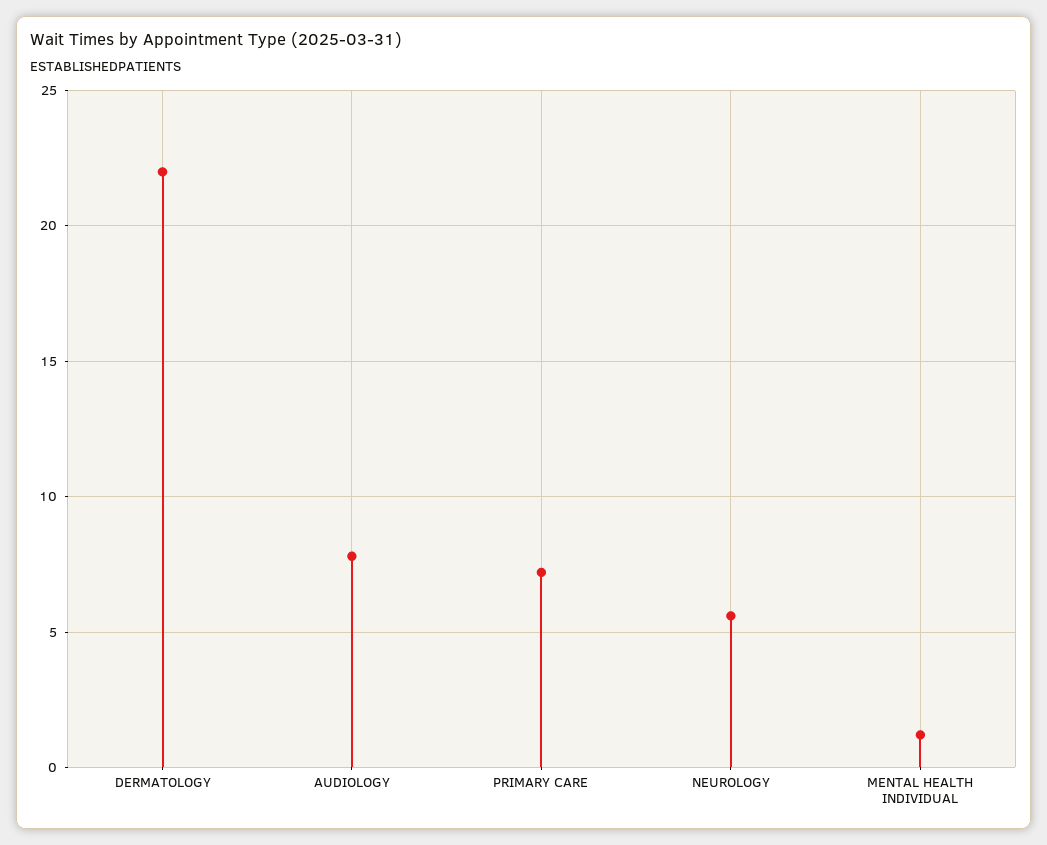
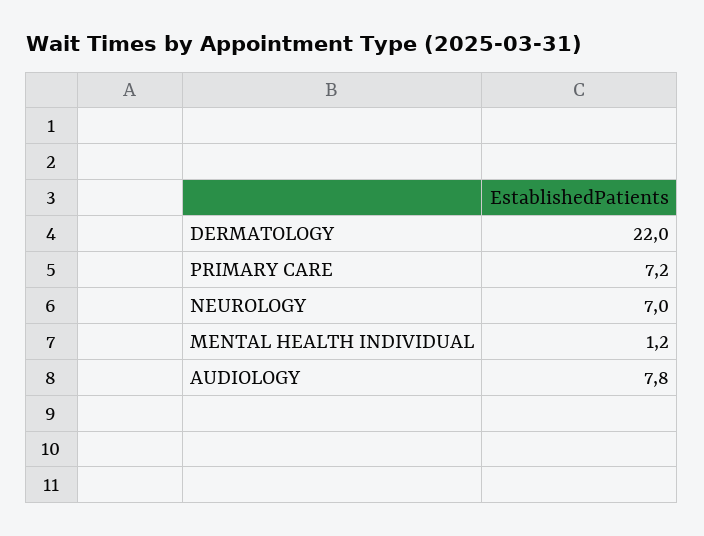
NEUROLOGY: 5.5 -> 7

